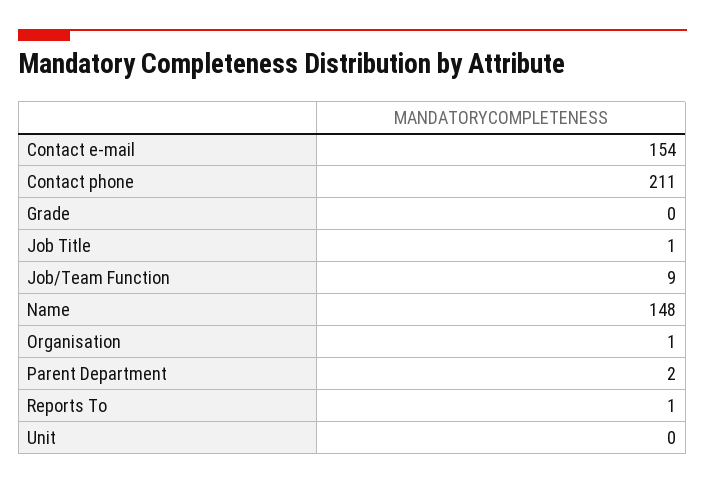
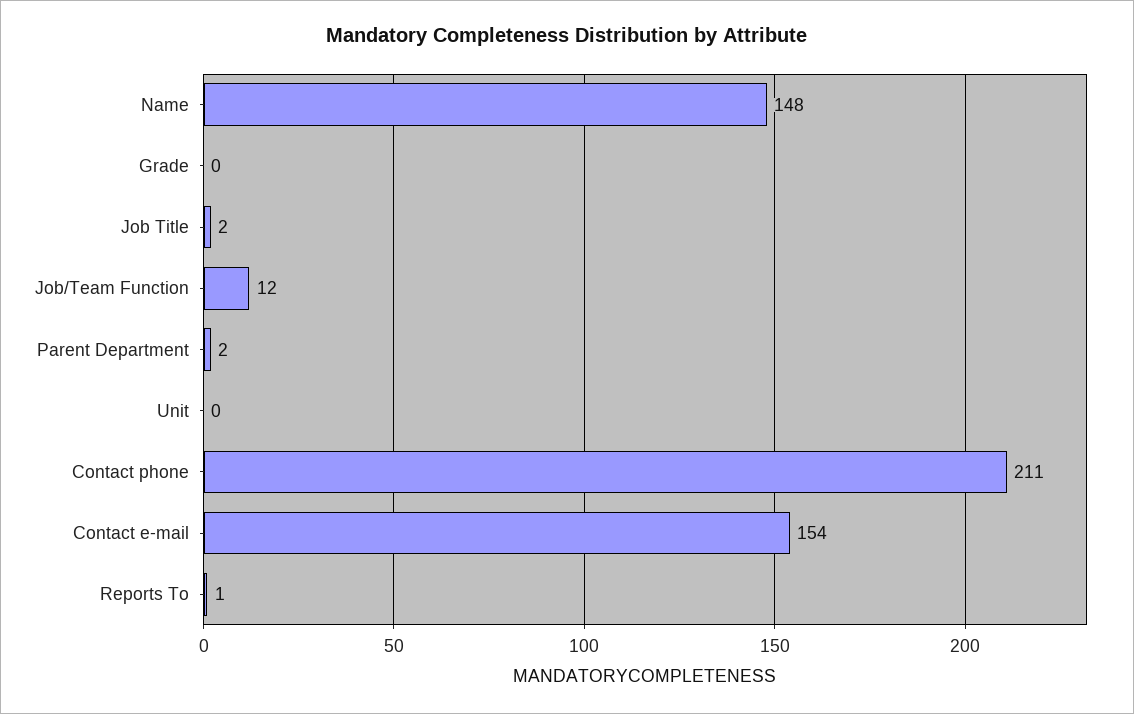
Job Title: 1 -> 2
Job/Team Function: 9 -> 12
Organisation: 1 -> none

